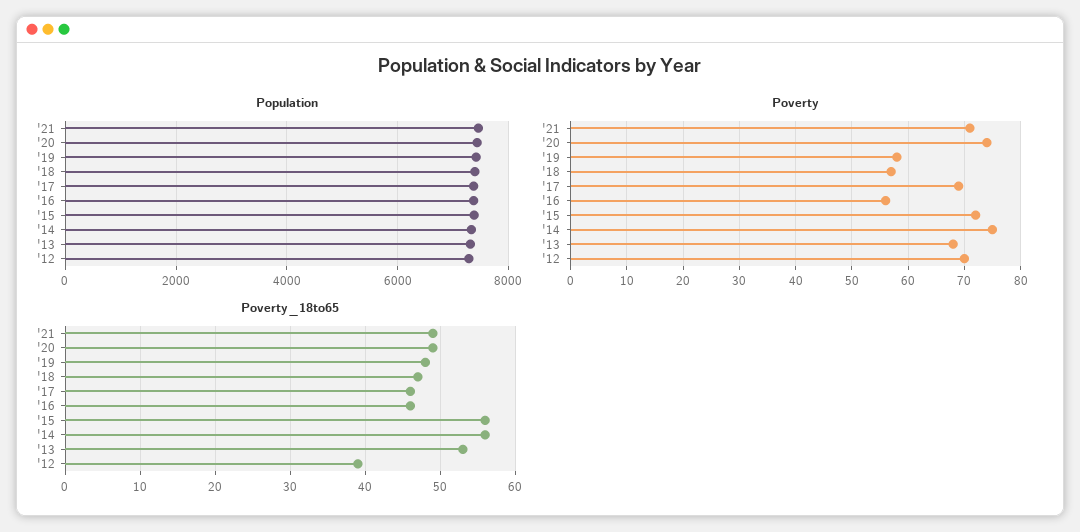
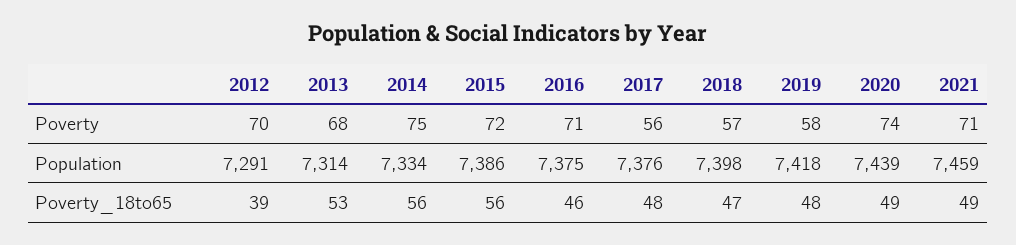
Poverty, '17: 70 -> 56
Poverty, '16: 55 -> 71
Poverty_18to65, '17: 46 -> 48

